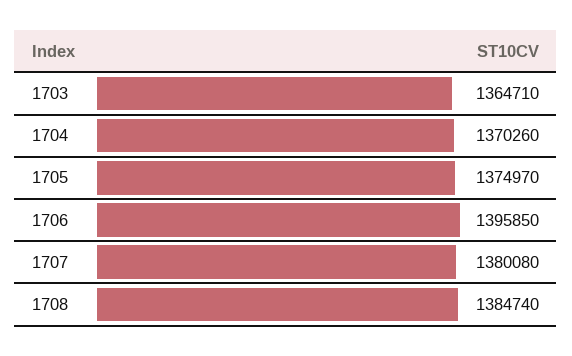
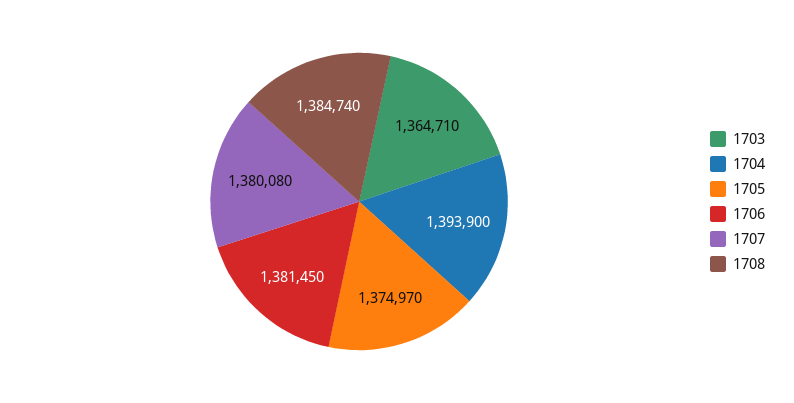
1704: 1370260 -> 1393900
1706: 1395850 -> 1381450

